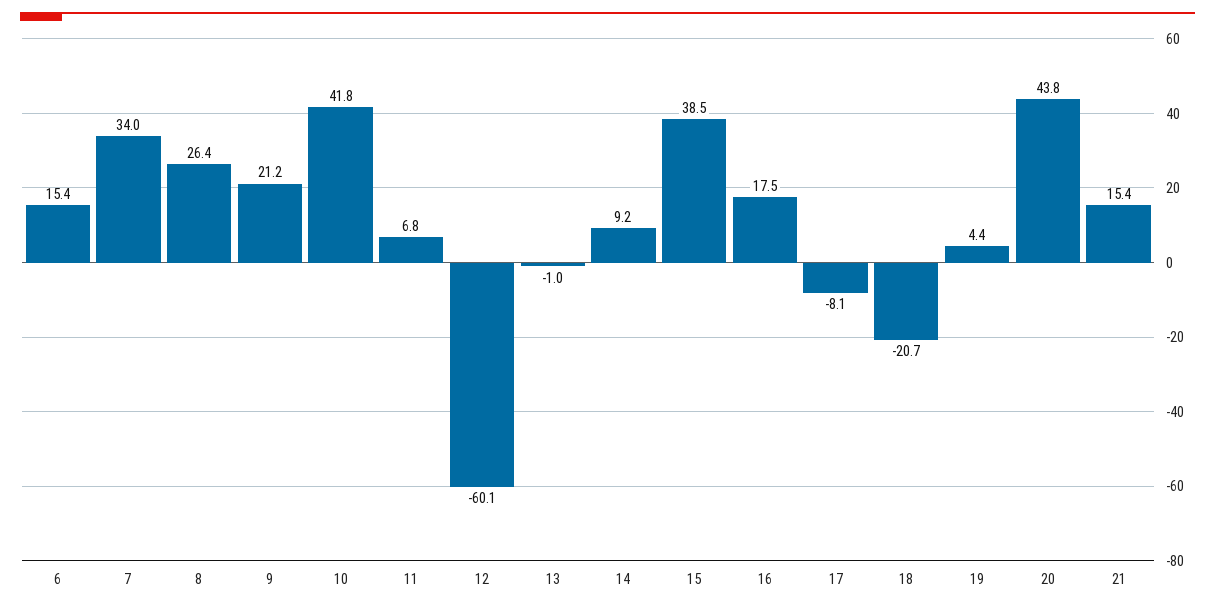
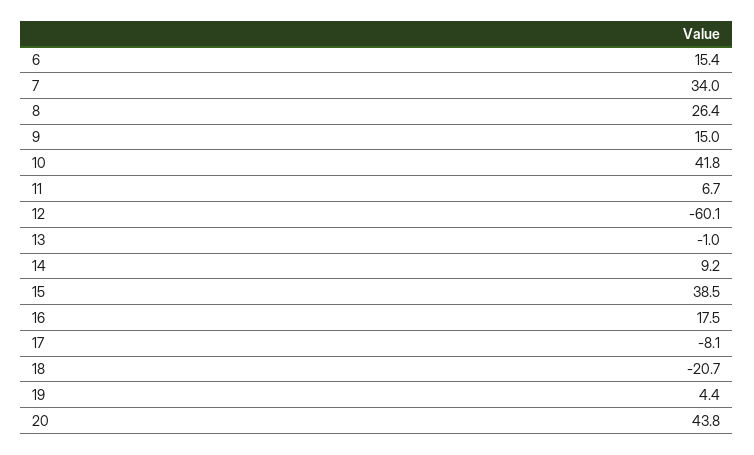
9: 21.2 -> 15
11: 6.8 -> 6.7
21: 15.4 -> none

